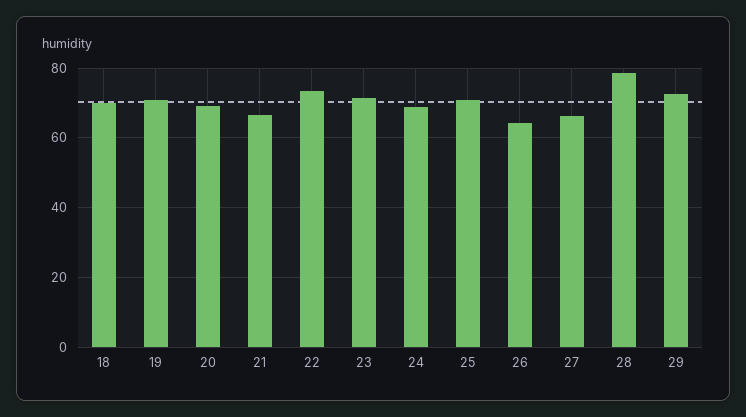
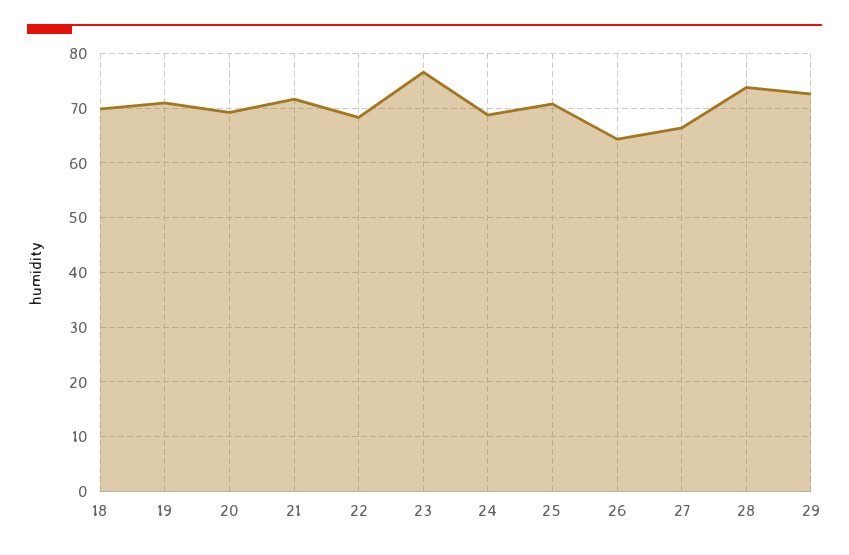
21: 66 -> 72
22: 74 -> 68
23: 72 -> 76
28: 78 -> 74

